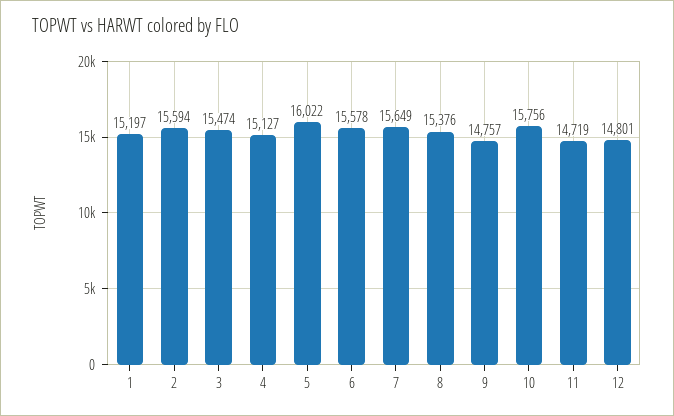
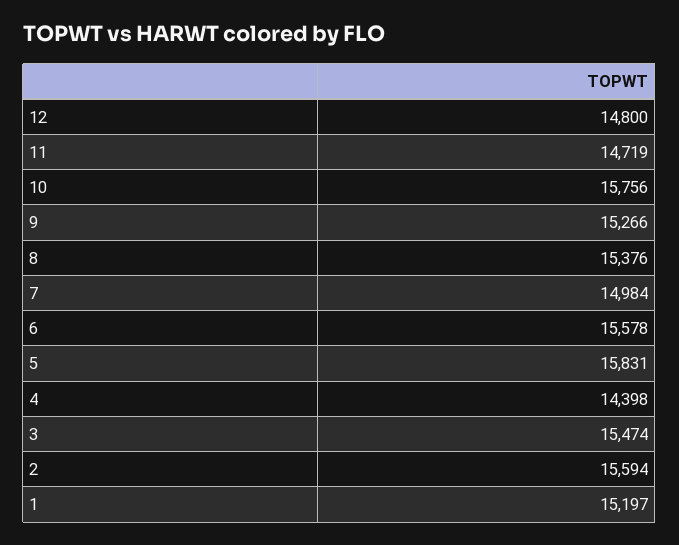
4: 15127 -> 14398
5: 16022 -> 15831
7: 15649 -> 14984
9: 14757 -> 15266
12: 14801 -> 14800

